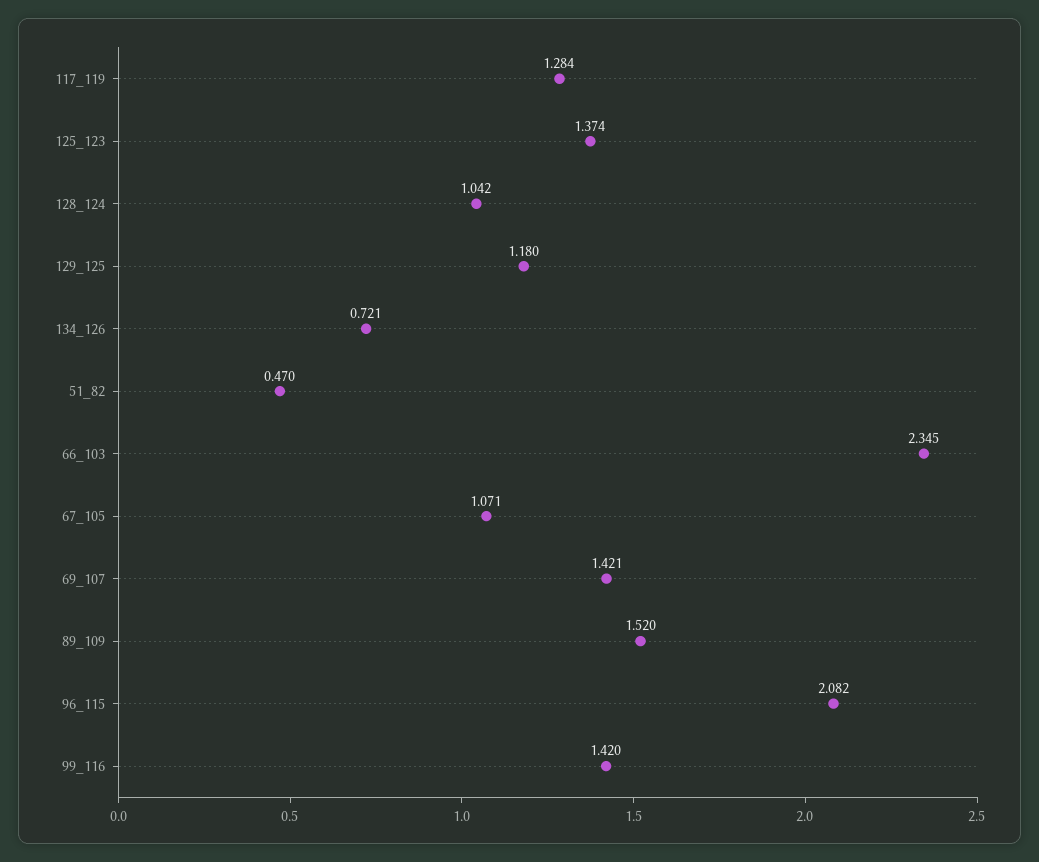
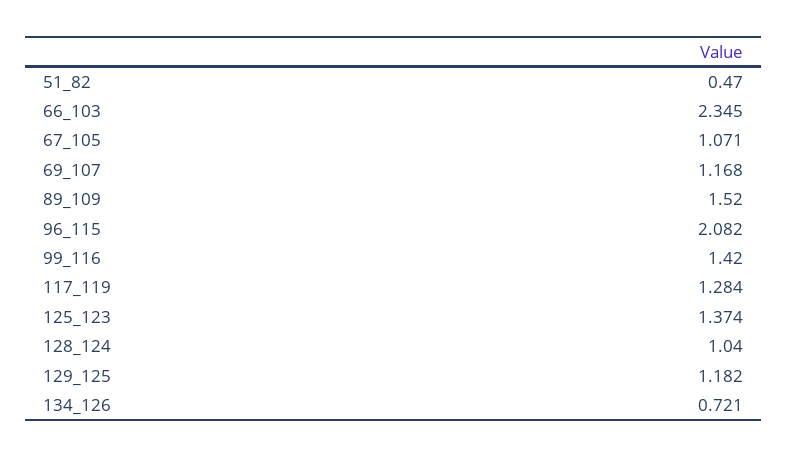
128_124: 1.042 -> 1.04
129_125: 1.18 -> 1.182
69_107: 1.421 -> 1.168

